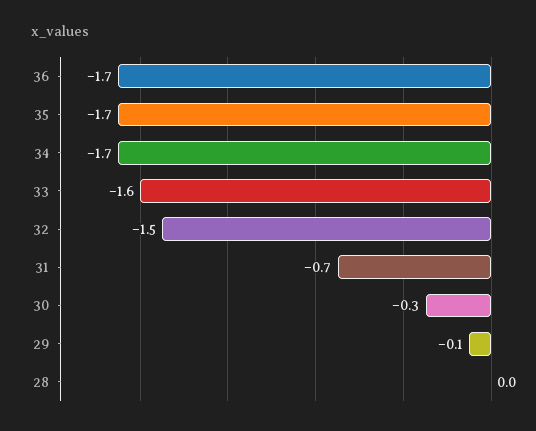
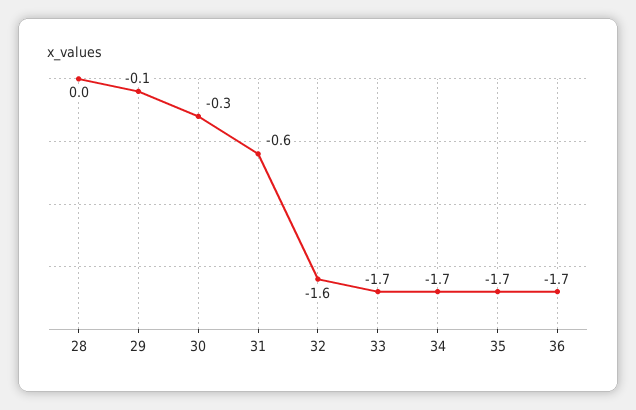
33: -1.6 -> -1.7
32: -1.5 -> -1.6
31: -0.7 -> -0.6

